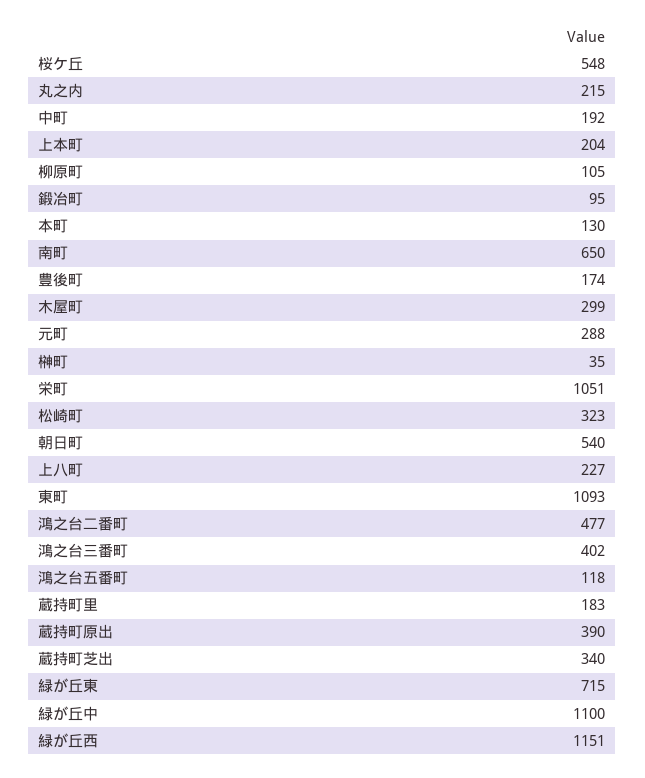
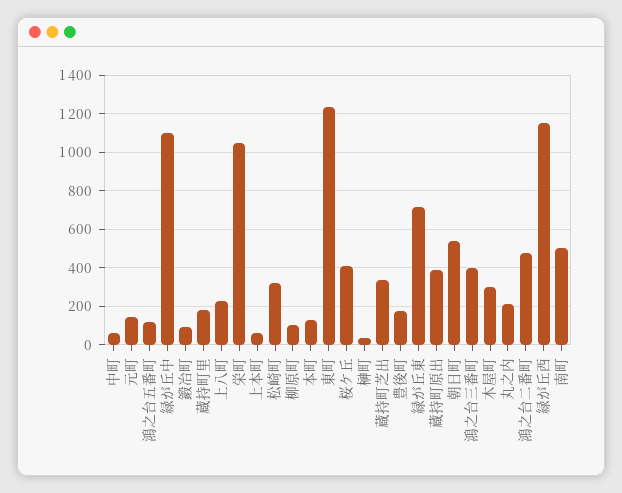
桜ケ丘: 548 -> 400
中町: 192 -> 50
上本町: 204 -> 50
南町: 650 -> 500
元町: 288 -> 150
東町: 1093 -> 1250

